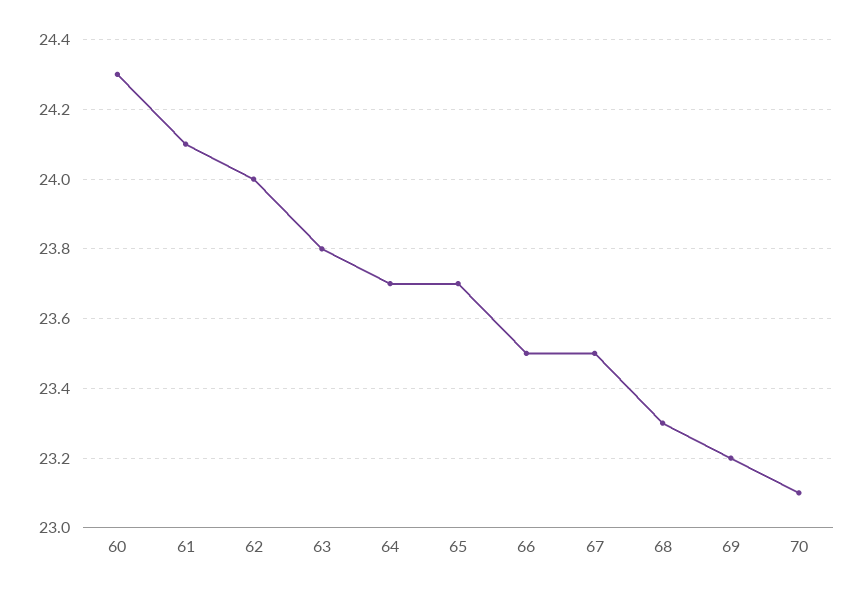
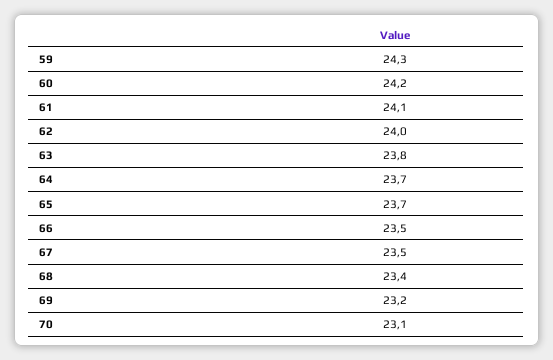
60: 24.3 -> 24.2
68: 23.3 -> 23.4
59: none -> 24.3

